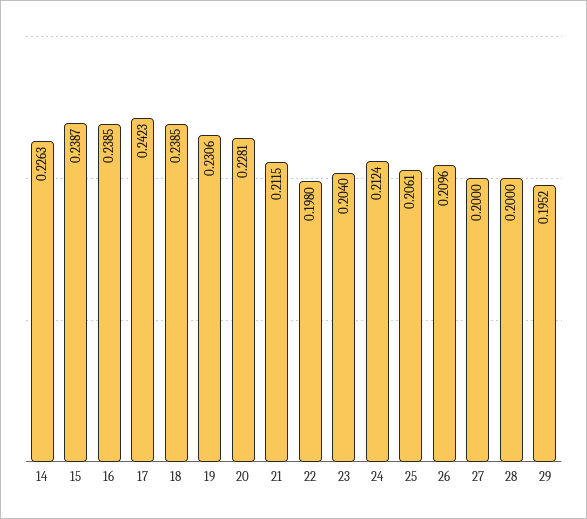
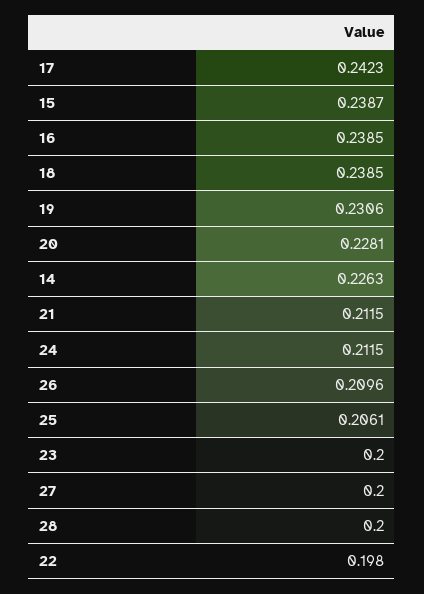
23: 0.204 -> 0.2
24: 0.2124 -> 0.2115
29: 0.1952 -> none

